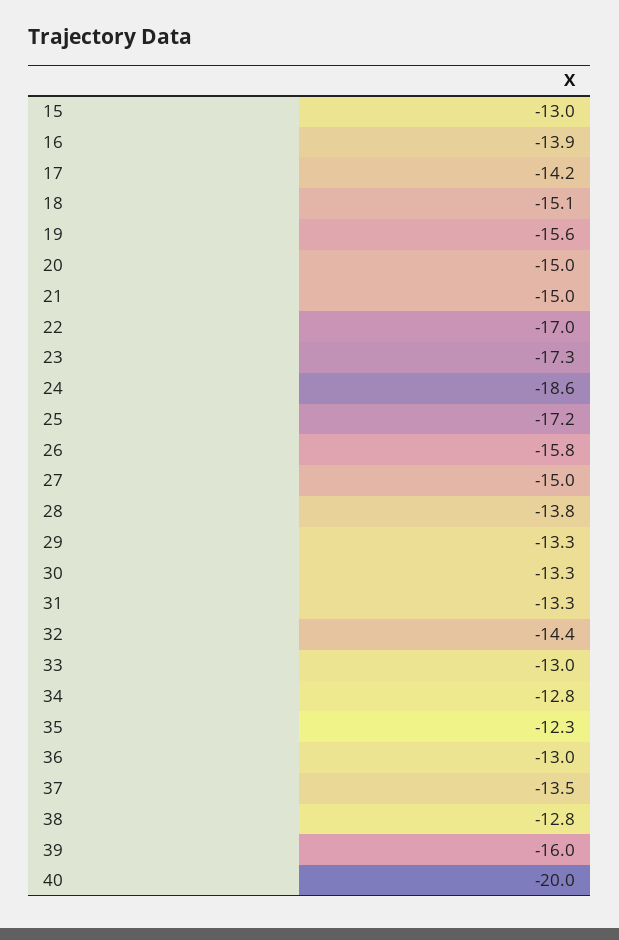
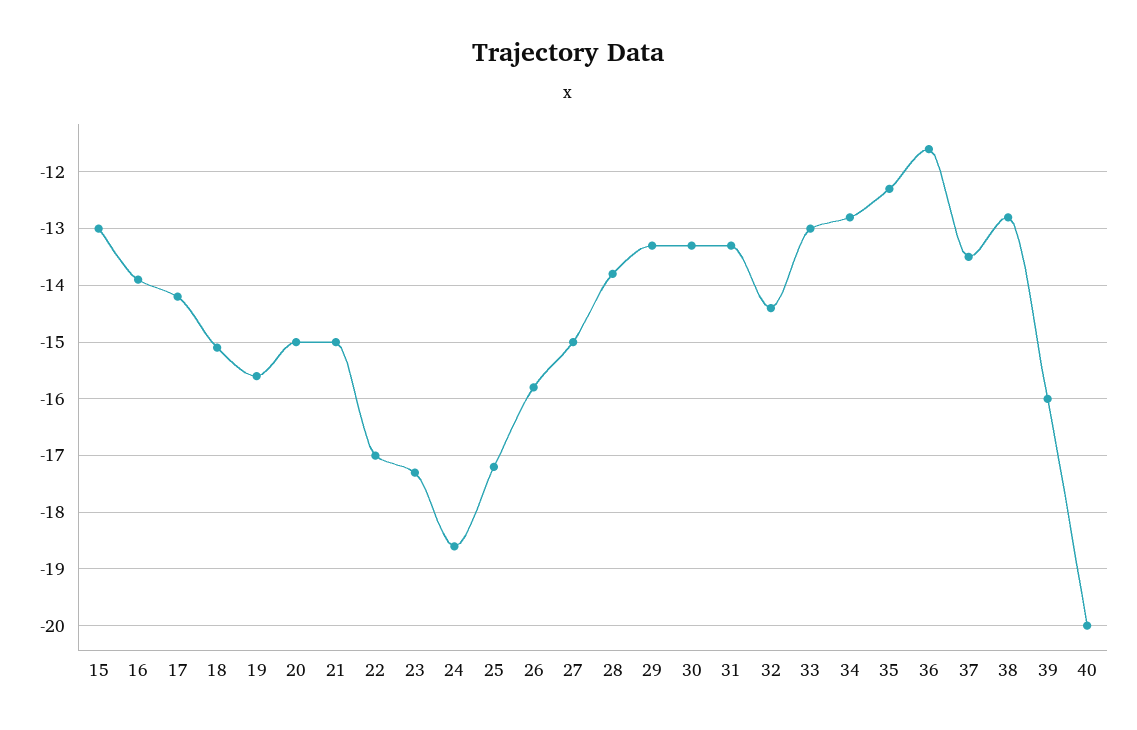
36: -13 -> -11.5

